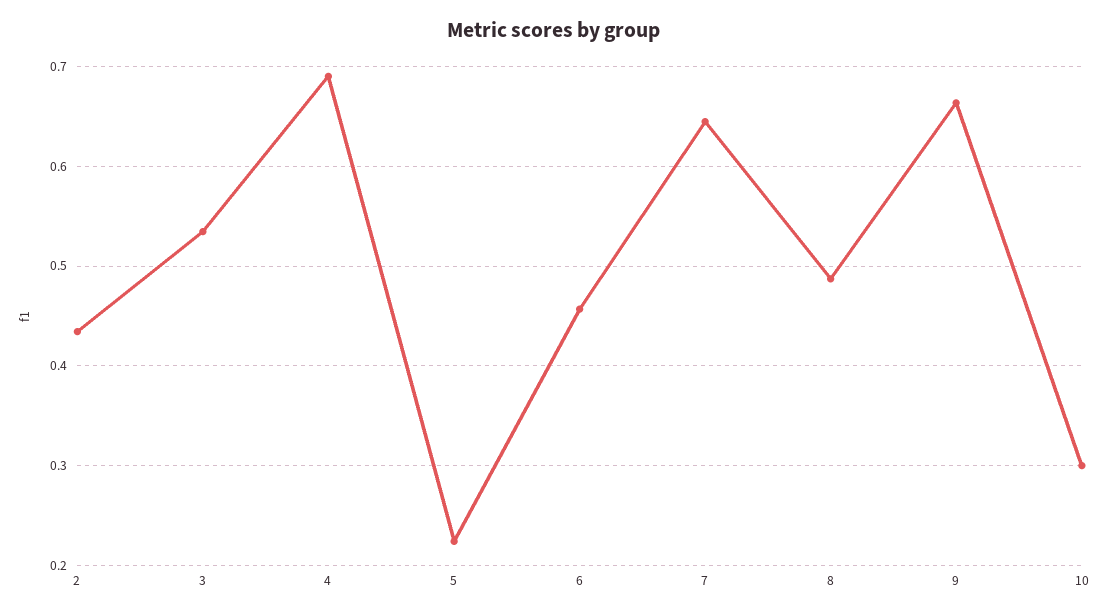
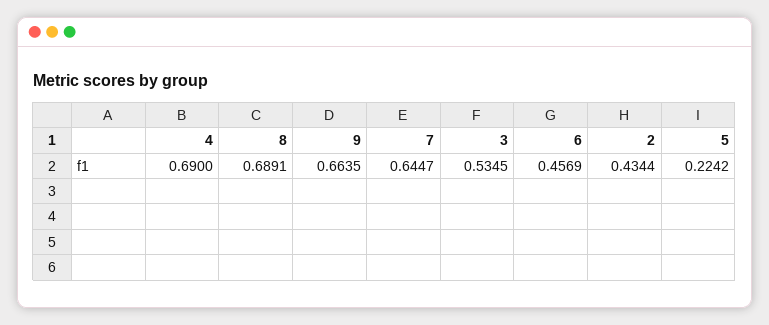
8: 0.49 -> 0.6891
10: 0.3 -> none

